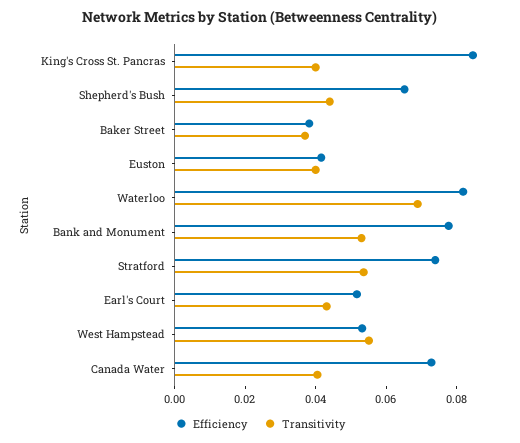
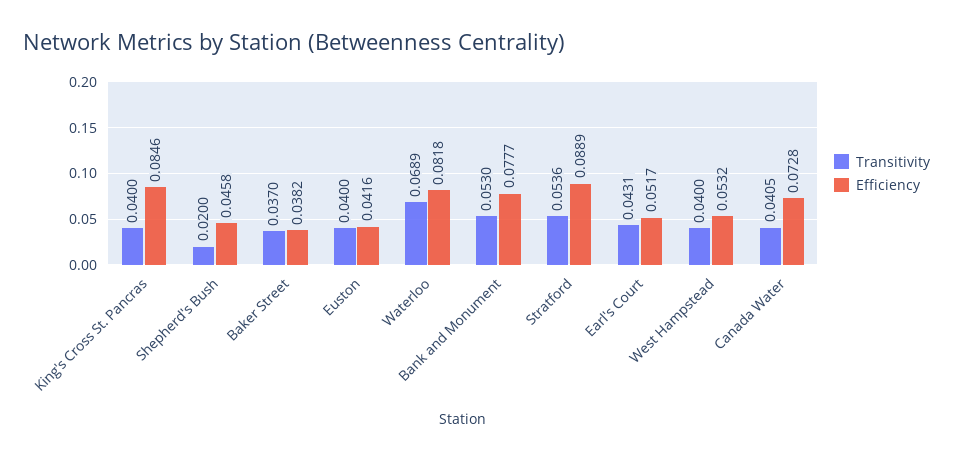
Efficiency, Shepherd's Bush: 0.065 -> 0.0458
Transitivity, Shepherd's Bush: 0.045 -> 0.02
Efficiency, Stratford: 0.075 -> 0.0889
Transitivity, West Hampstead: 0.055 -> 0.04

